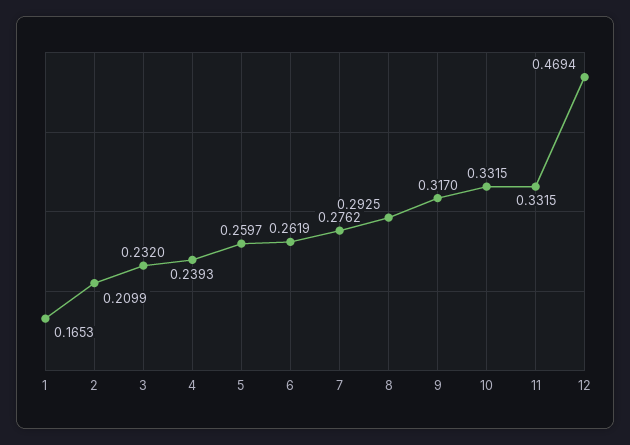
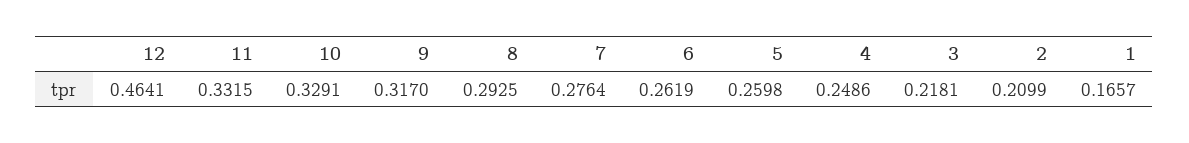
1: 0.1653 -> 0.1657
3: 0.232 -> 0.2181
4: 0.2393 -> 0.2486
5: 0.2597 -> 0.2598
7: 0.2762 -> 0.2764
10: 0.3315 -> 0.3291
12: 0.4694 -> 0.4641

